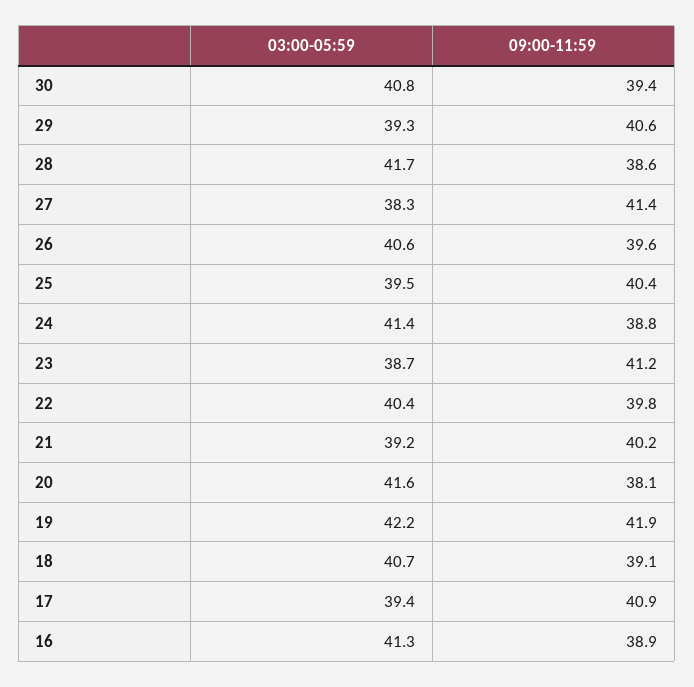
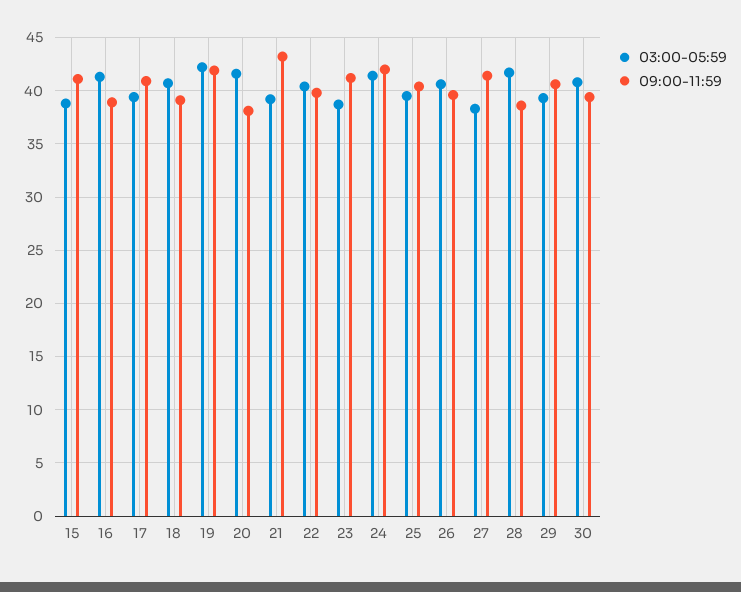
09:00-11:59, 24: 38.8 -> 42
09:00-11:59, 21: 40.2 -> 43
03:00-05:59, 15: none -> 39
09:00-11:59, 15: none -> 41

